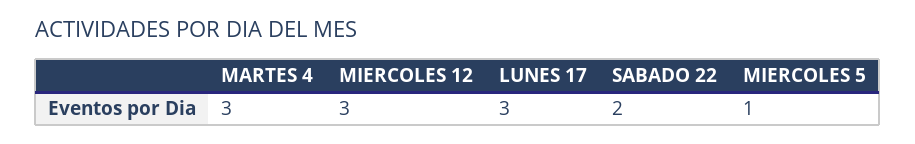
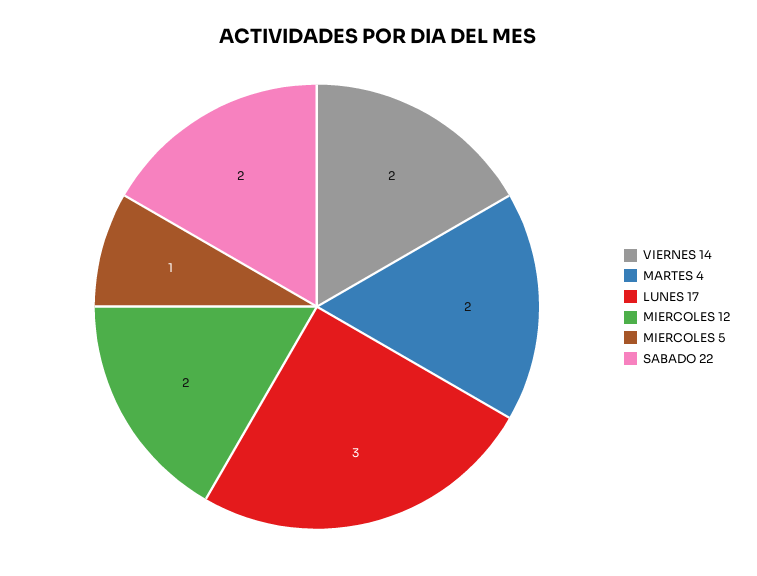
MARTES 4: 3 -> 2
MIERCOLES 12: 3 -> 2
VIERNES 14: none -> 2

